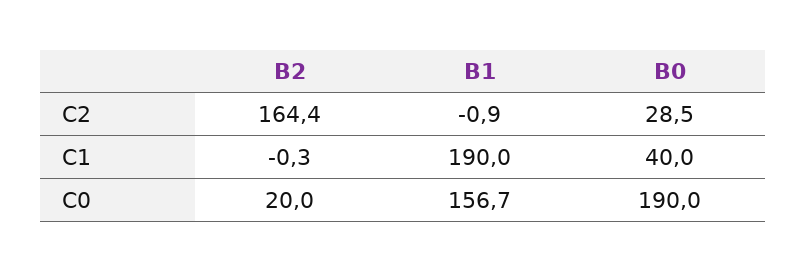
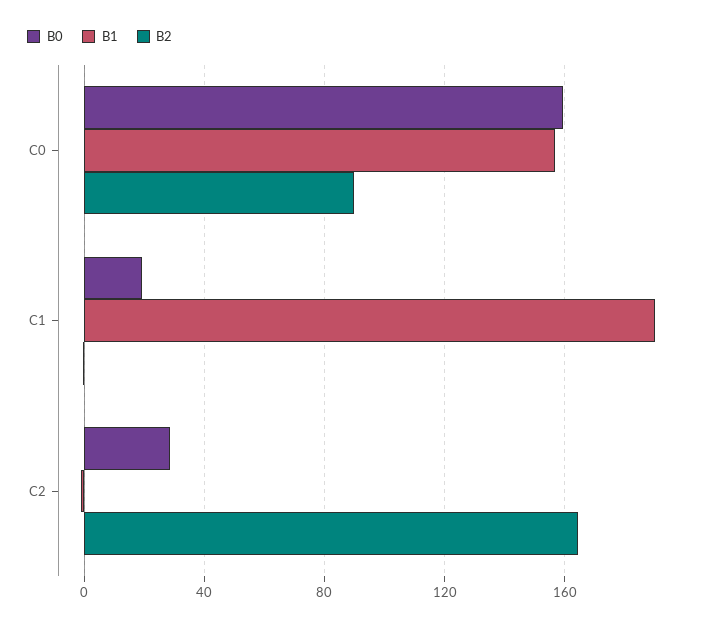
B0, C1: 40 -> 20
B2, C0: 20 -> 90
B0, C0: 190 -> 160

